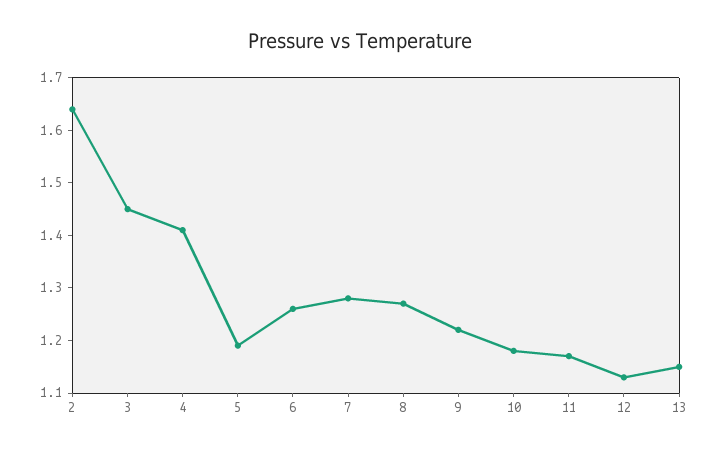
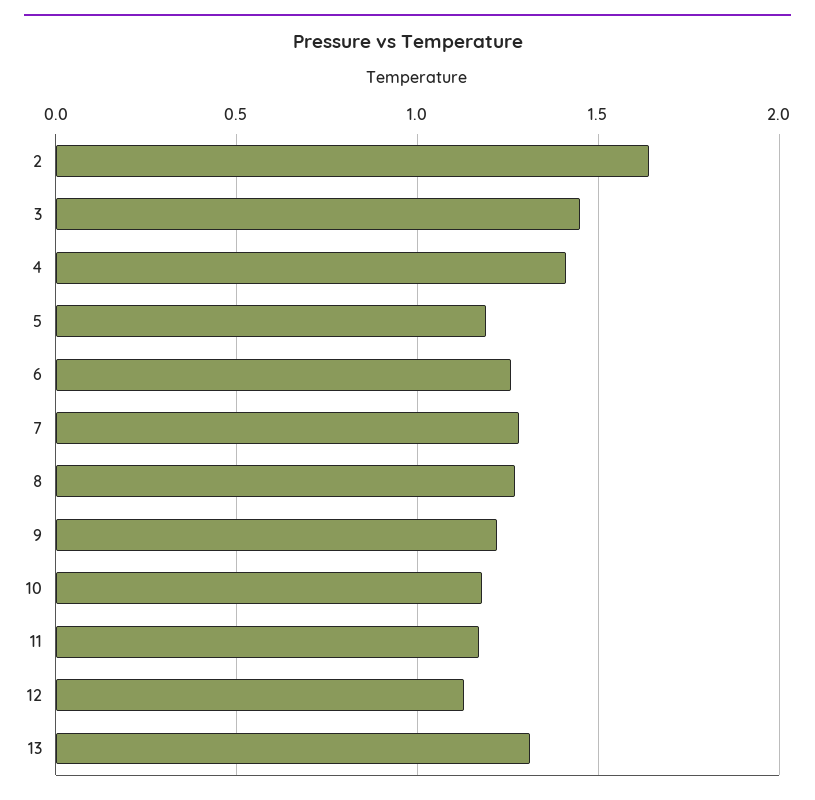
13: 1.15 -> 1.3

